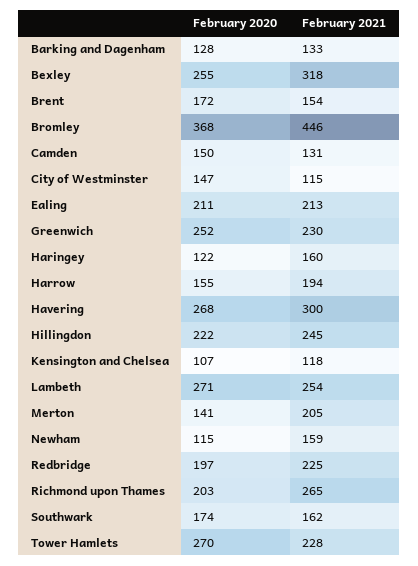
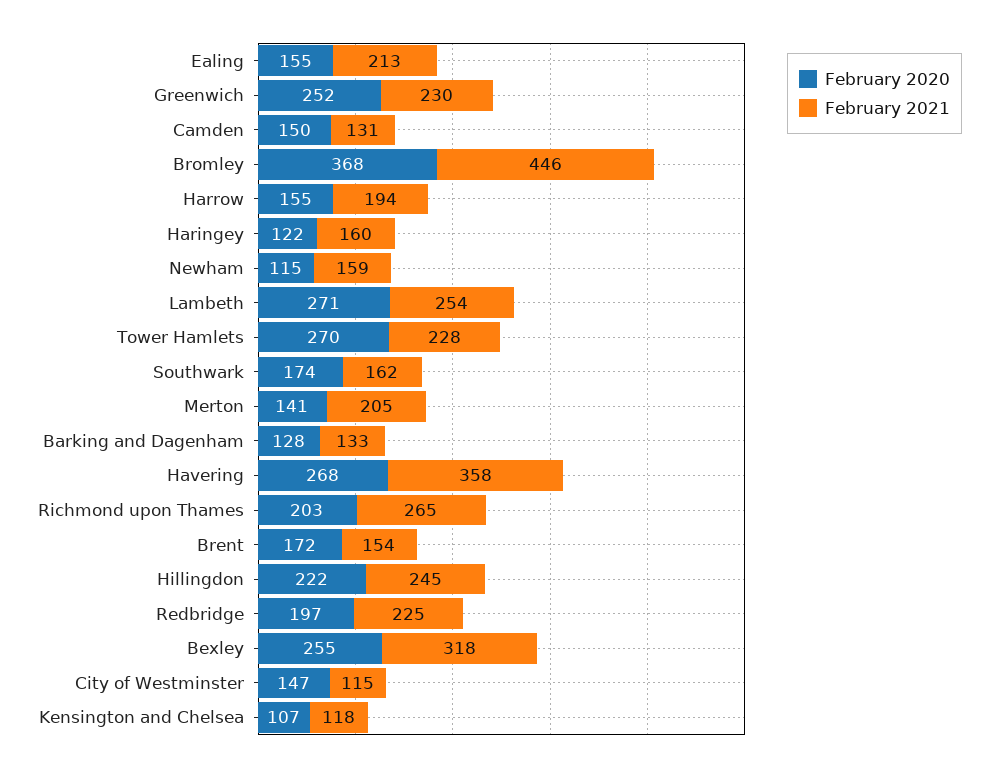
February 2020, Ealing: 211 -> 155
February 2021, Havering: 300 -> 358

